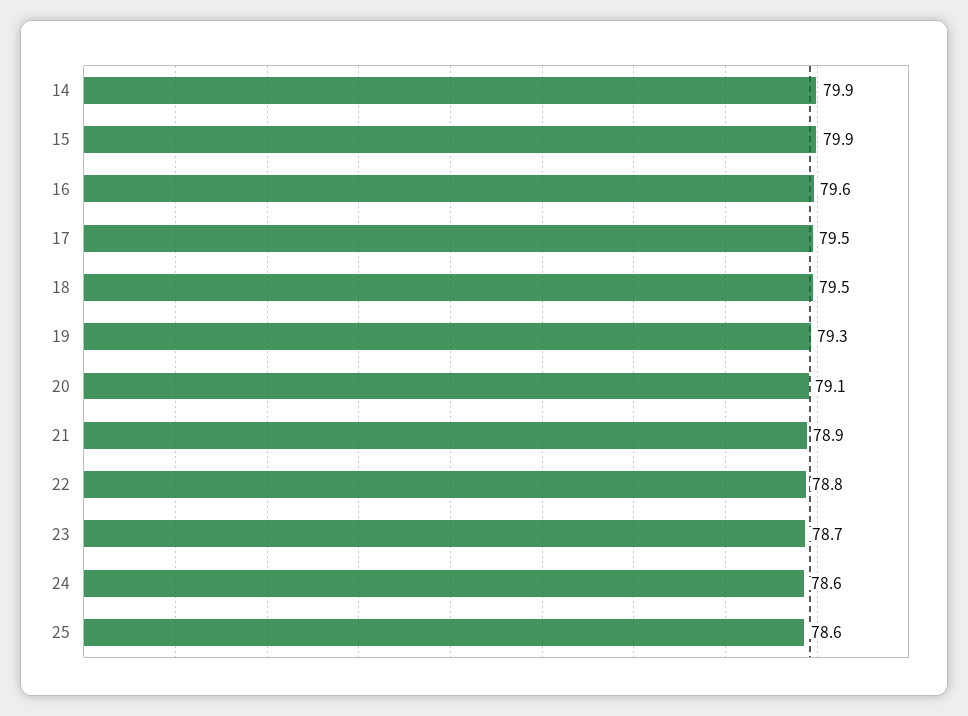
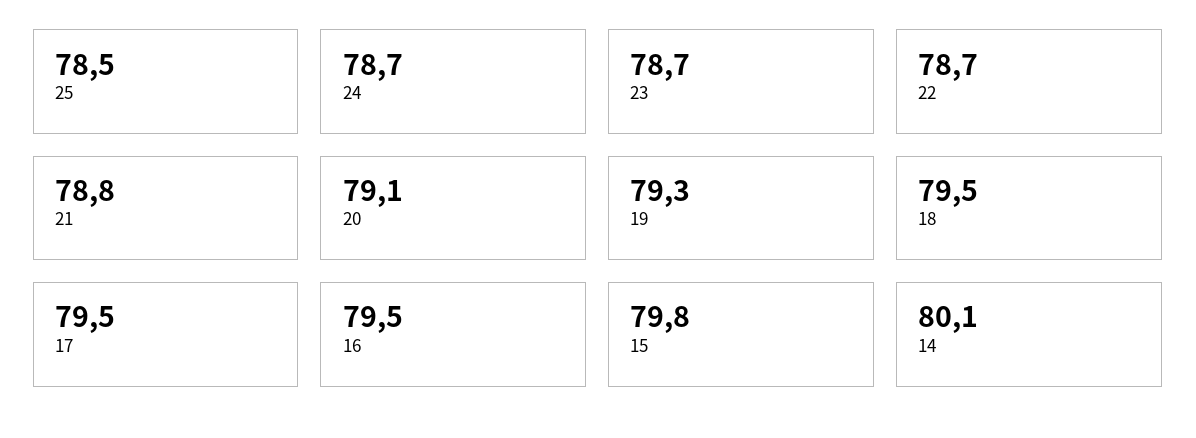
14: 79.9 -> 80.1
15: 79.9 -> 79.8
16: 79.6 -> 79.5
21: 78.9 -> 78.8
22: 78.8 -> 78.7
24: 78.6 -> 78.7
25: 78.6 -> 78.5

